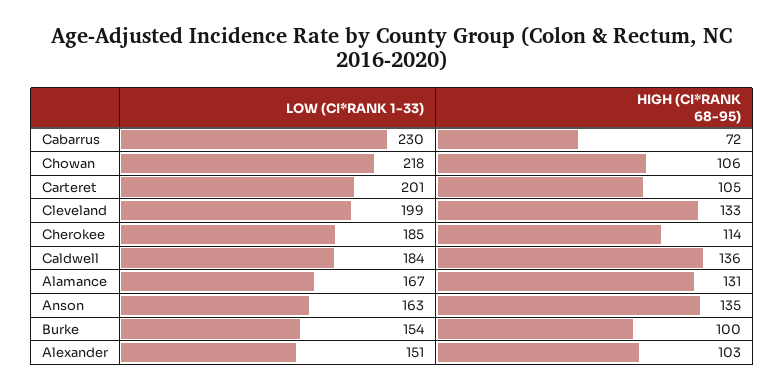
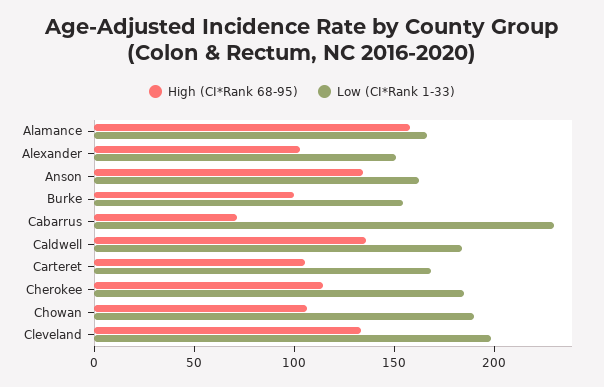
LOW (CI*RANK 1-33), Chowan: 218 -> 190
LOW (CI*RANK 1-33), Carteret: 201 -> 170
HIGH (CI*RANK 68-95), Alamance: 131 -> 160

